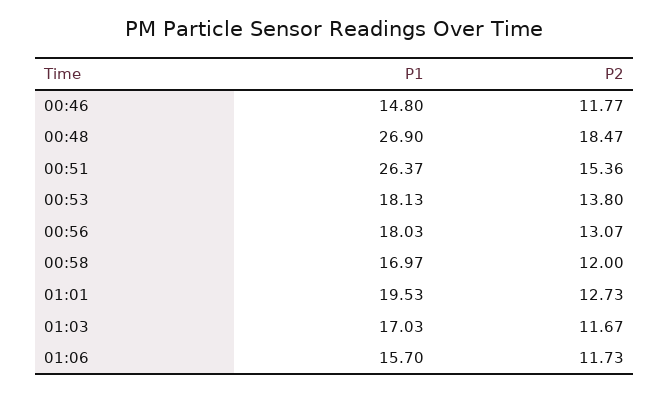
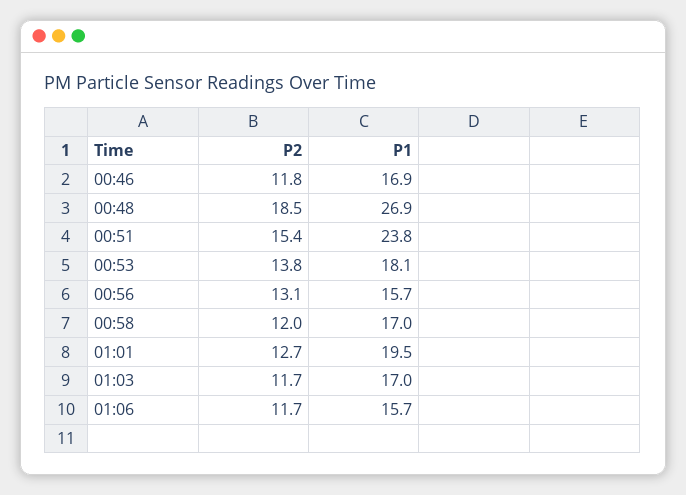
P1, 00:46: 14.8 -> 16.9
P1, 00:51: 26.37 -> 23.8
P1, 00:56: 18.03 -> 15.7

